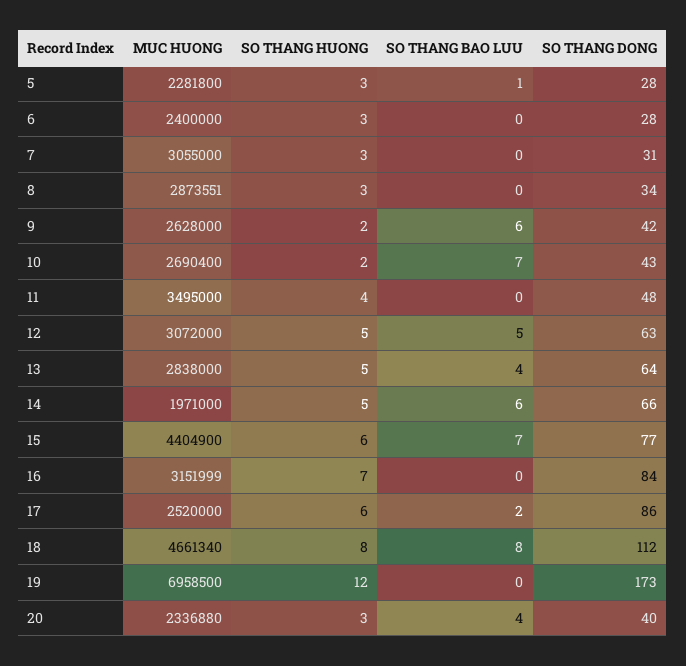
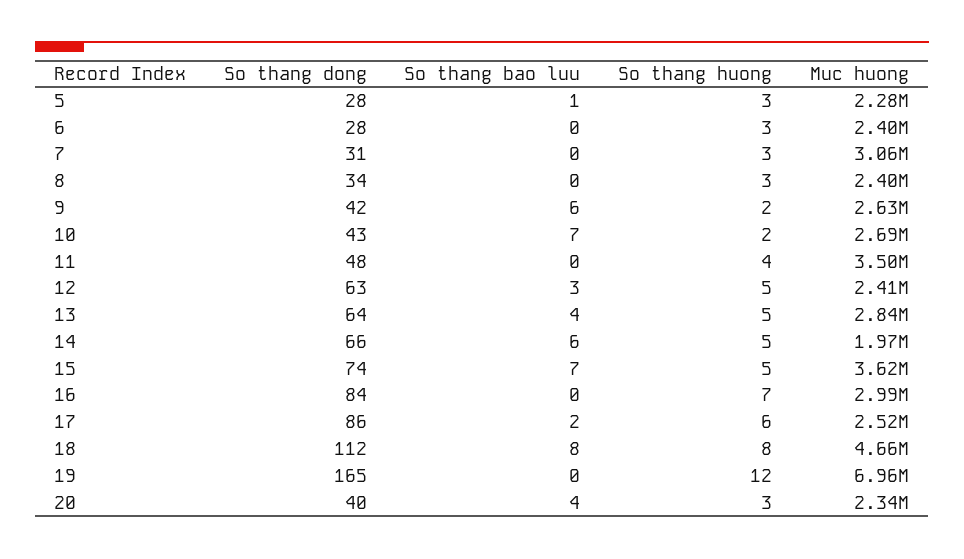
MUC HUONG, 8: 2873551 -> 2400000
MUC HUONG, 12: 3072000 -> 2410000
SO THANG BAO LUU, 12: 5 -> 3
MUC HUONG, 15: 4404900 -> 3620000
SO THANG HUONG, 15: 6 -> 5
SO THANG DONG, 15: 77 -> 74
MUC HUONG, 16: 3151999 -> 2990000
SO THANG DONG, 19: 173 -> 165

